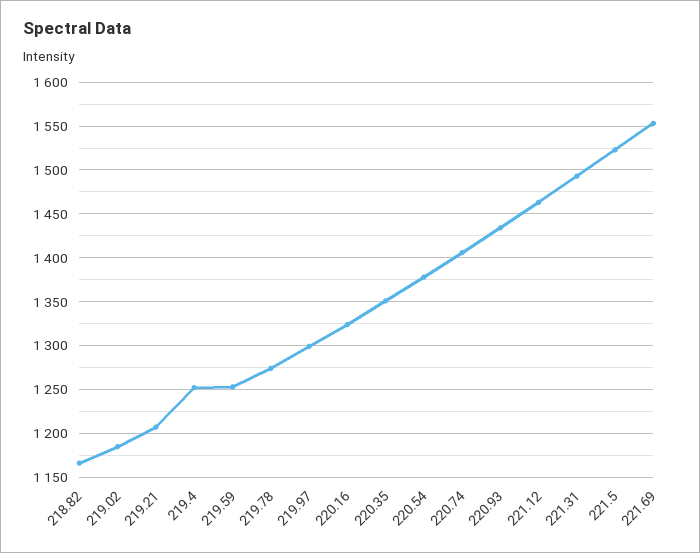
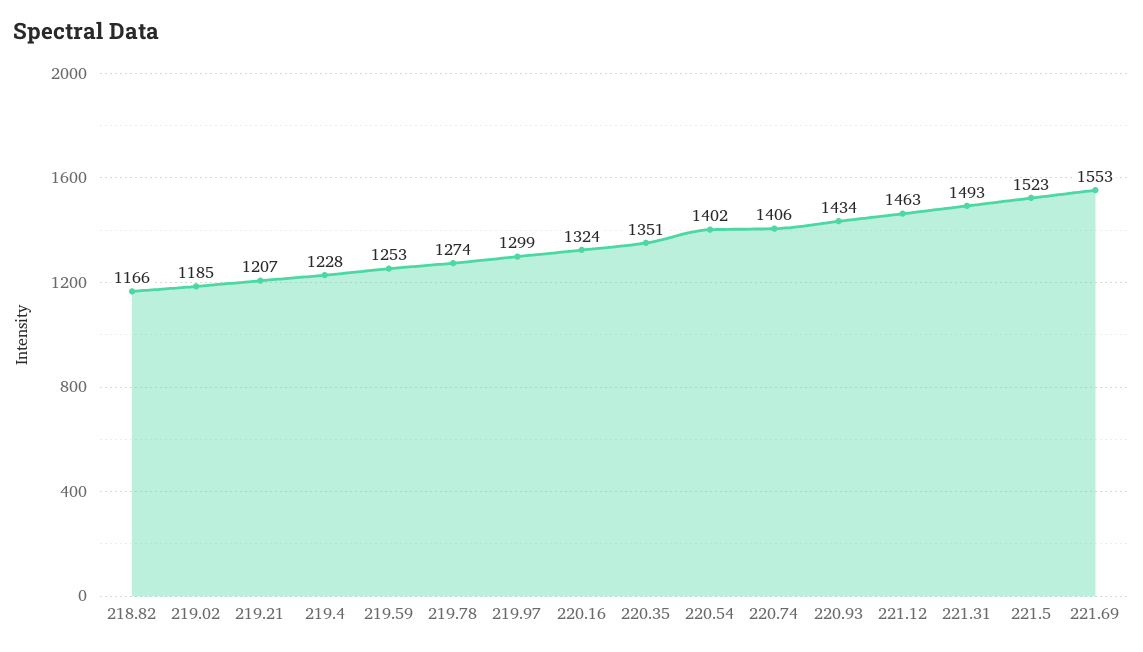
219.4: 1250 -> 1228
220.54: 1380 -> 1402

